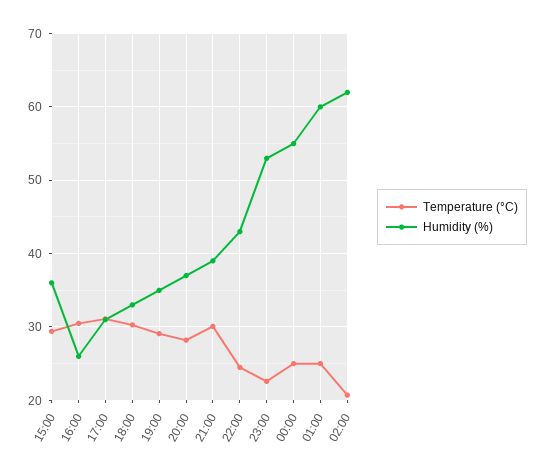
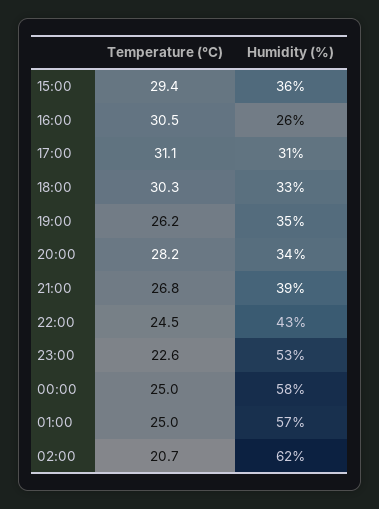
Temperature (°C), 19:00: 29 -> 26.2
Humidity (%), 20:00: 37 -> 34
Temperature (°C), 21:00: 30 -> 26.8
Humidity (%), 00:00: 55 -> 58
Humidity (%), 01:00: 60 -> 57

